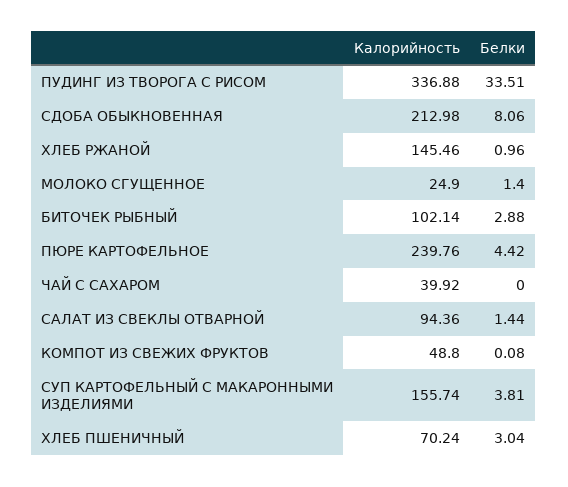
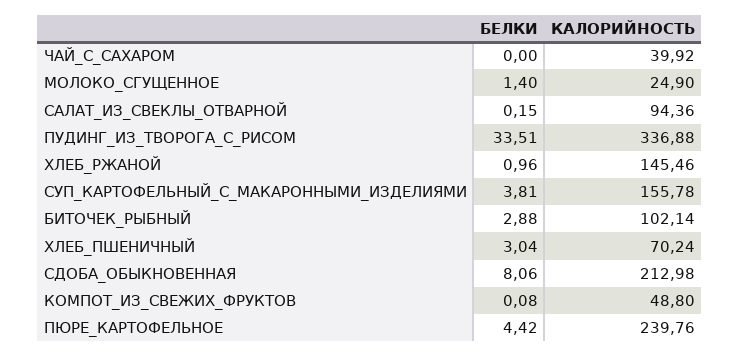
Белки, САЛАТ ИЗ СВЕКЛЫ ОТВАРНОЙ: 1.44 -> 0.15
Калорийность, СУП КАРТОФЕЛЬНЫЙ С МАКАРОННЫМИ ИЗДЕЛИЯМИ: 155.74 -> 155.78

